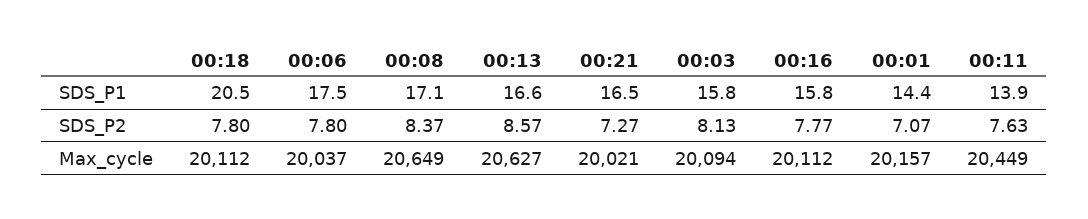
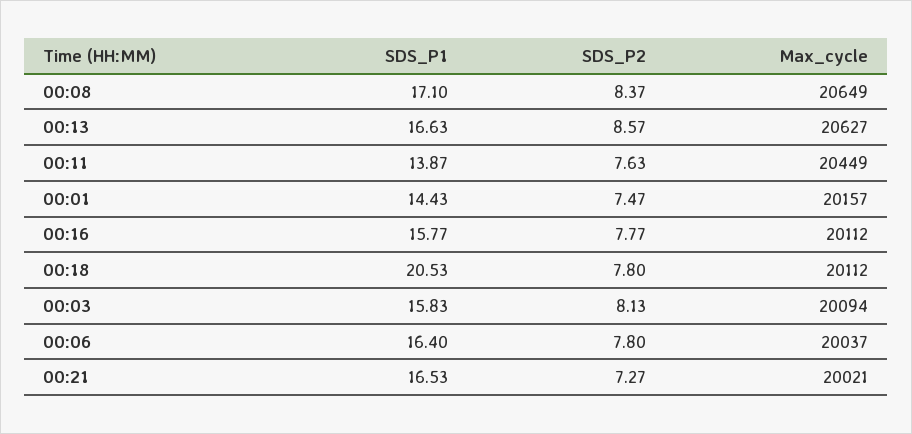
00:06, SDS_P1: 17.5 -> 16.4
00:01, SDS_P2: 7.07 -> 7.47

